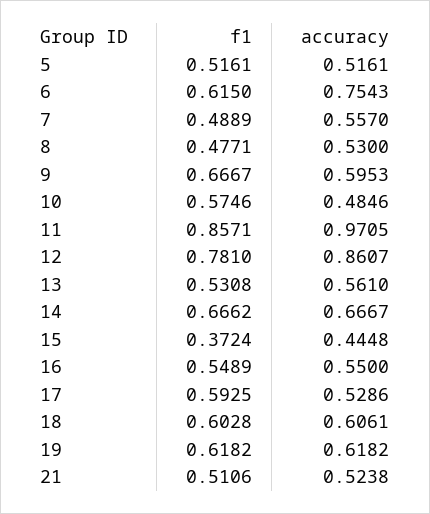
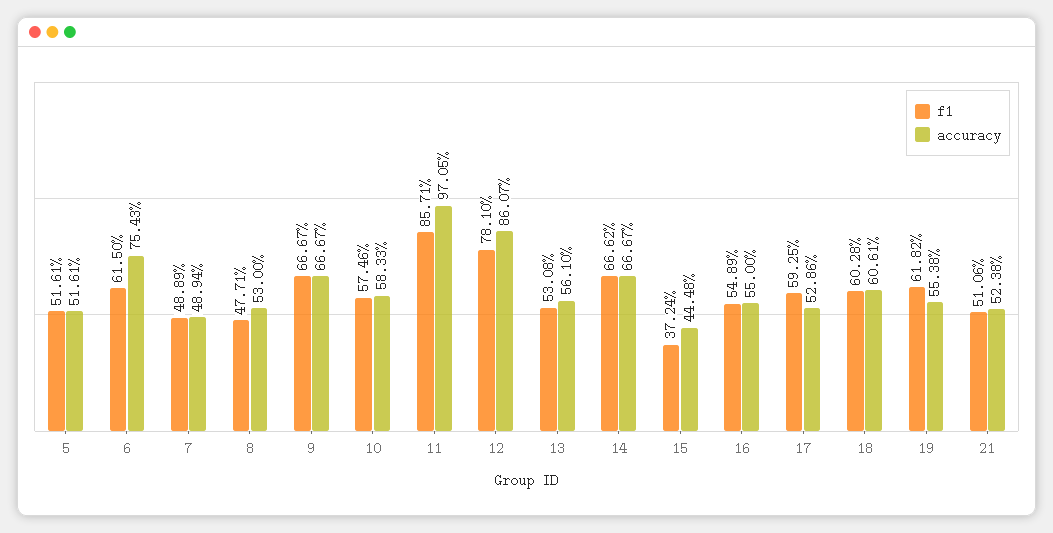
accuracy, 7: 0.557 -> 0.4894
accuracy, 9: 0.5953 -> 0.6667
accuracy, 10: 0.4846 -> 0.5833
accuracy, 19: 0.6182 -> 0.5538

